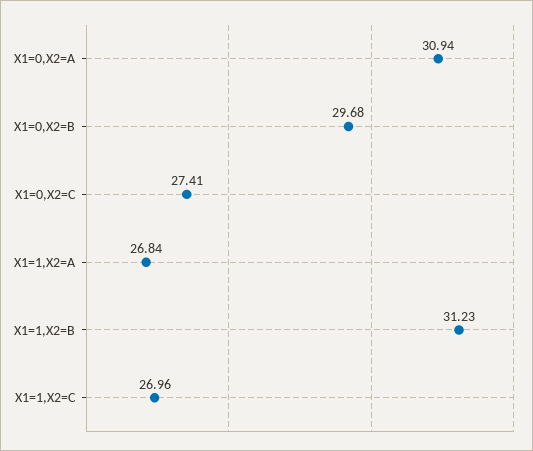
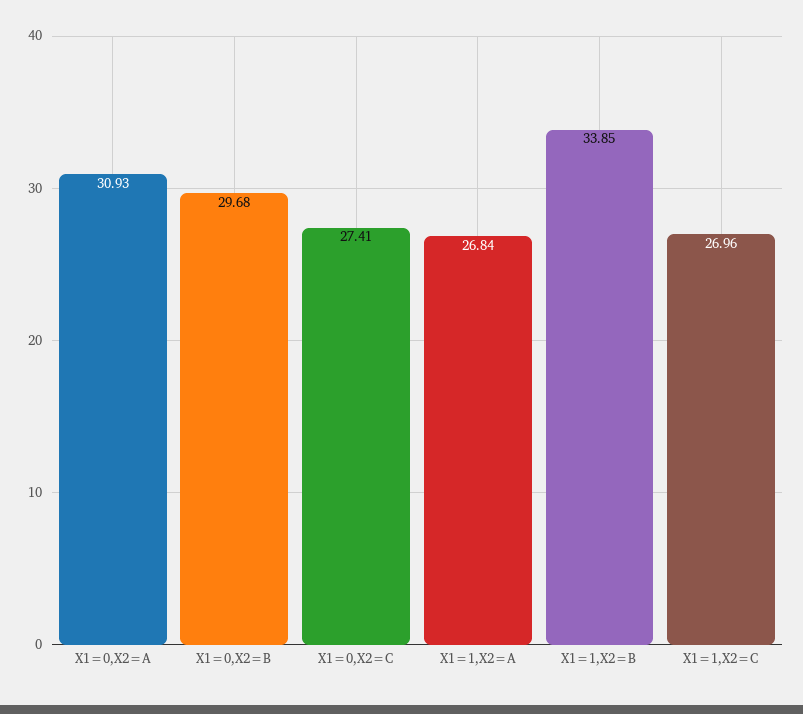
X1=0,X2=A: 30.94 -> 30.93
X1=1,X2=B: 31.23 -> 33.85

